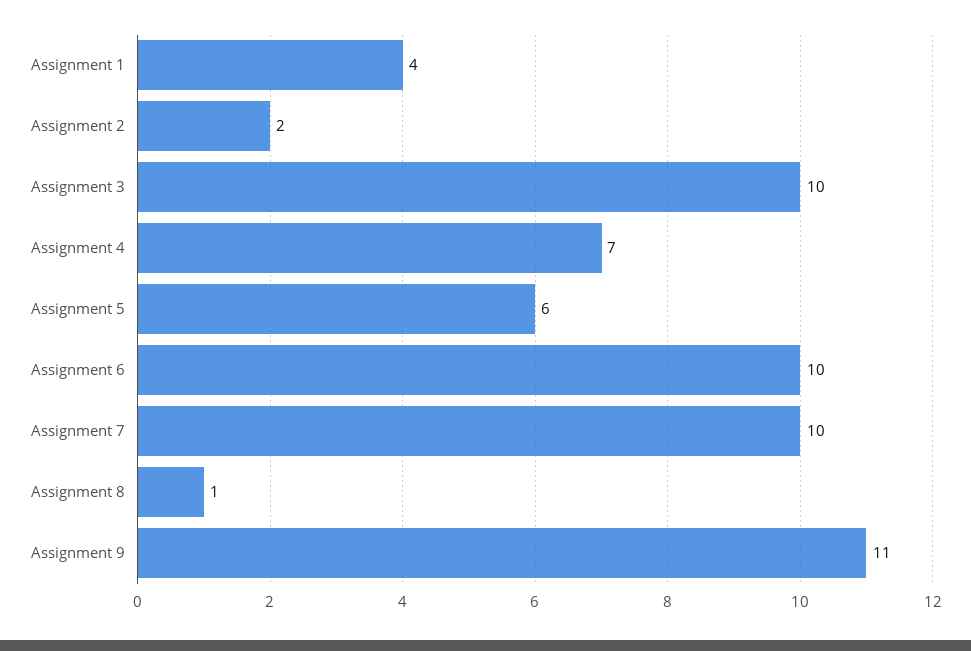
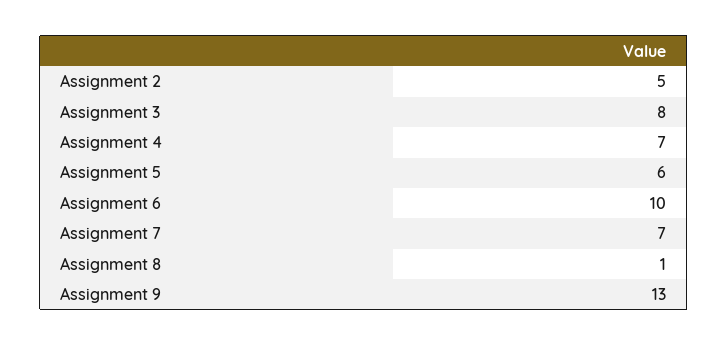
Assignment 1: 4 -> none
Assignment 2: 2 -> 5
Assignment 3: 10 -> 8
Assignment 7: 10 -> 7
Assignment 9: 11 -> 13

